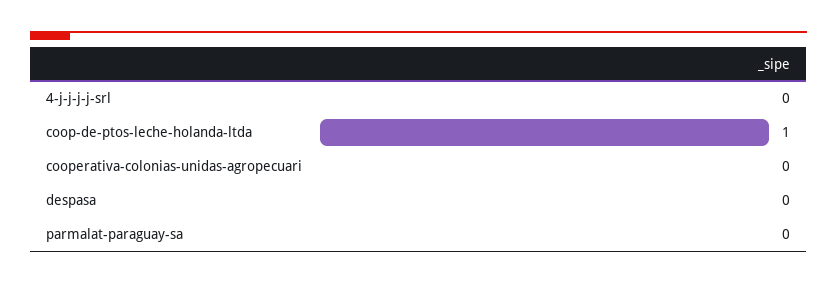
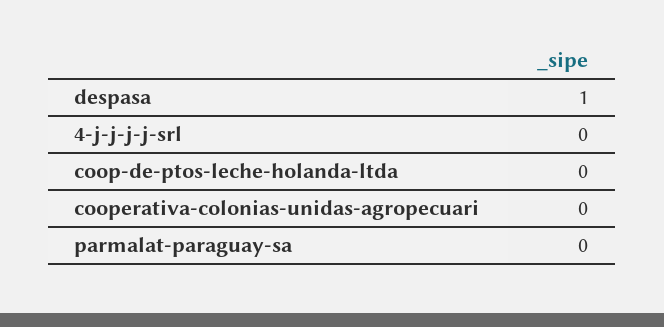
coop-de-ptos-leche-holanda-ltda: 1 -> 0
despasa: 0 -> 1

